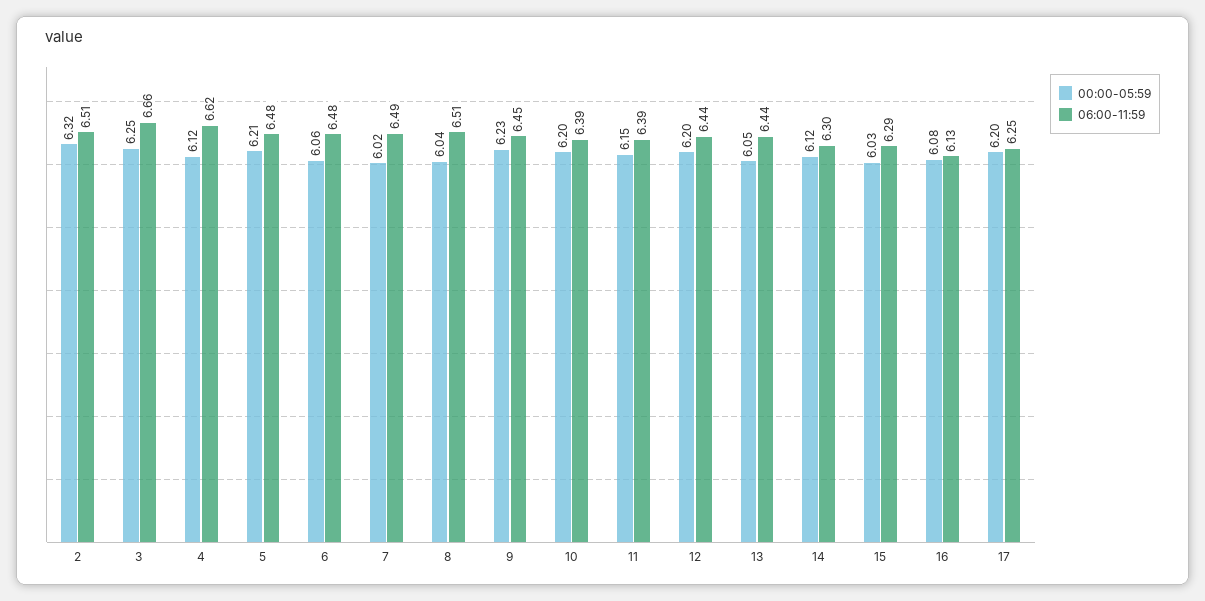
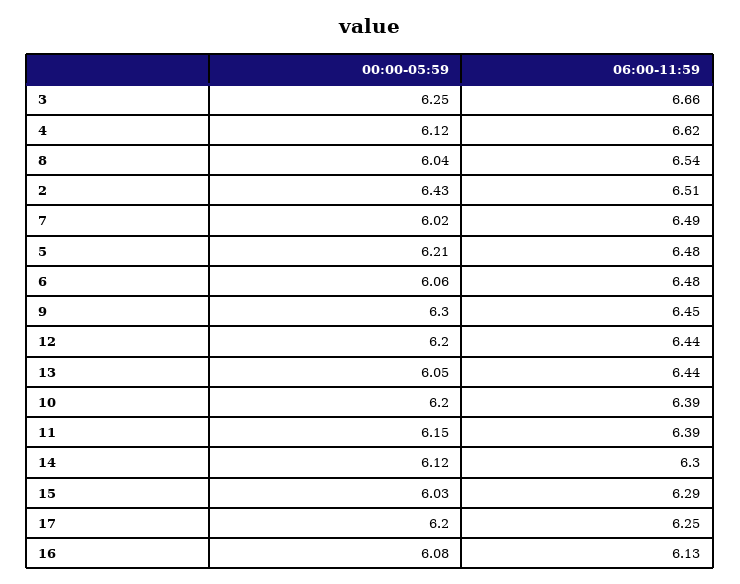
00:00-05:59, 2: 6.32 -> 6.43
06:00-11:59, 8: 6.51 -> 6.54
00:00-05:59, 9: 6.23 -> 6.3

